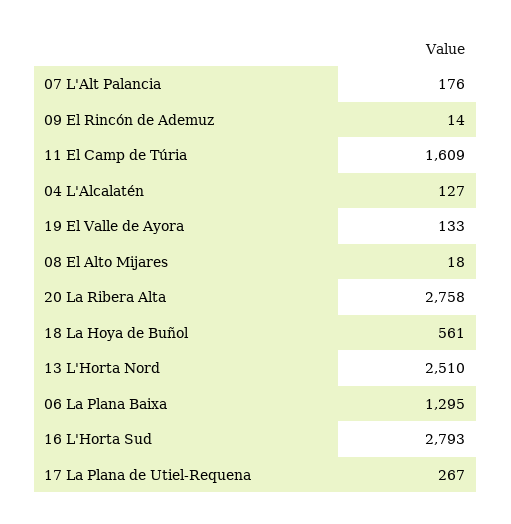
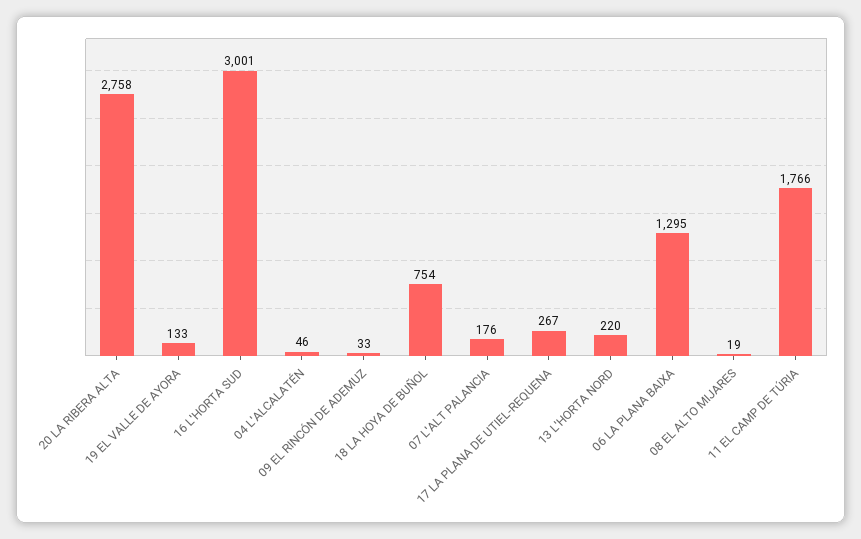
09 El Rincón de Ademuz: 14 -> 33
11 El Camp de Túria: 1609 -> 1766
04 L'Alcalatén: 127 -> 46
08 El Alto Mijares: 18 -> 19
18 La Hoya de Buñol: 561 -> 754
13 L'Horta Nord: 2510 -> 220
16 L'Horta Sud: 2793 -> 3001

